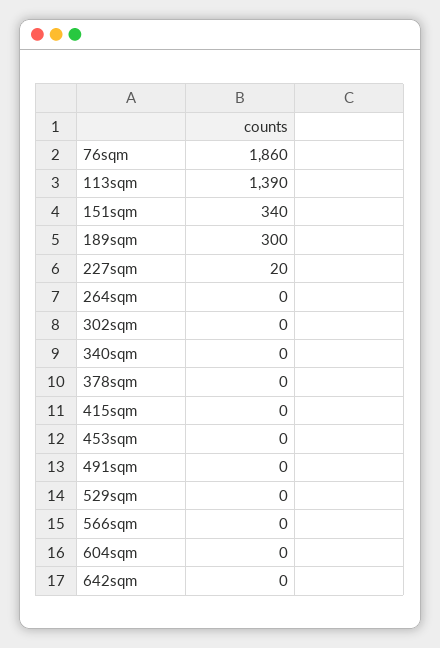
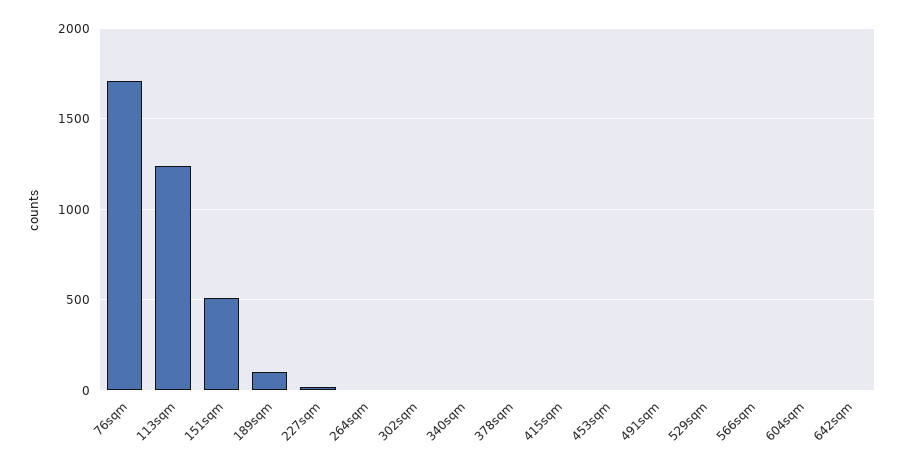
76sqm: 1860 -> 1700
113sqm: 1390 -> 1250
151sqm: 340 -> 500
189sqm: 300 -> 100

